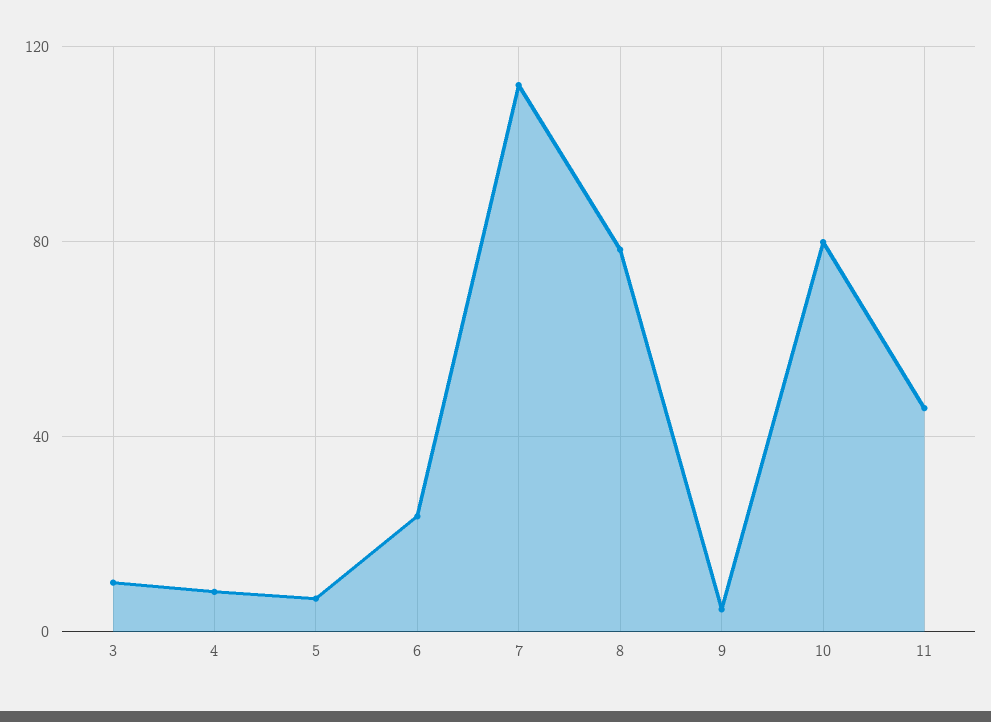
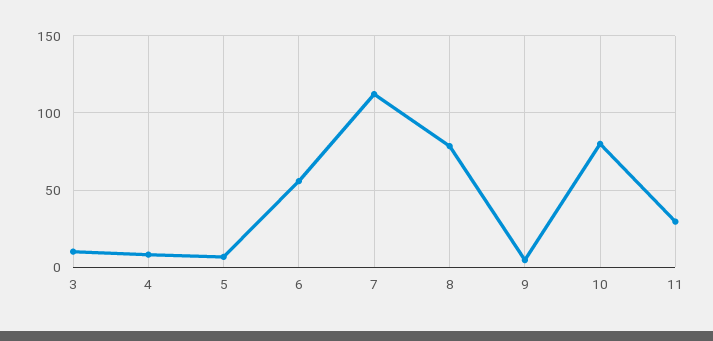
6: 25 -> 55
11: 45 -> 30

